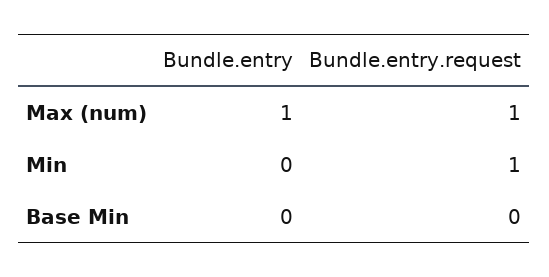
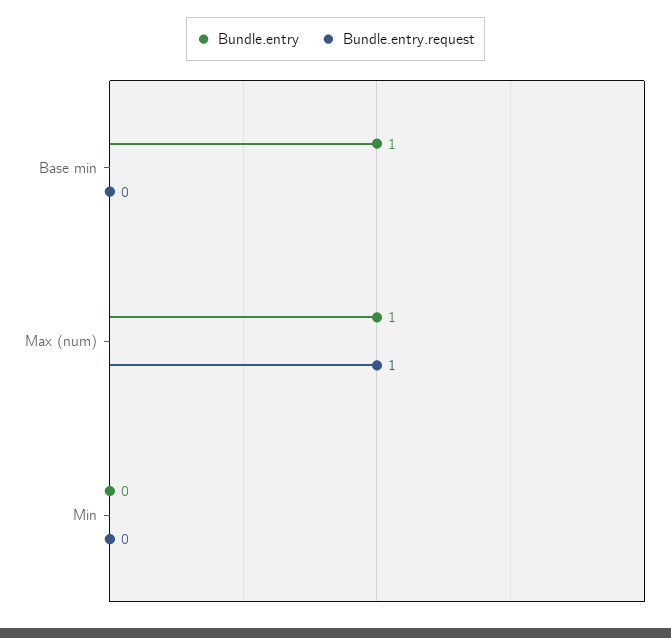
Bundle.entry.request, Min: 1 -> 0
Bundle.entry, Base Min: 0 -> 1

